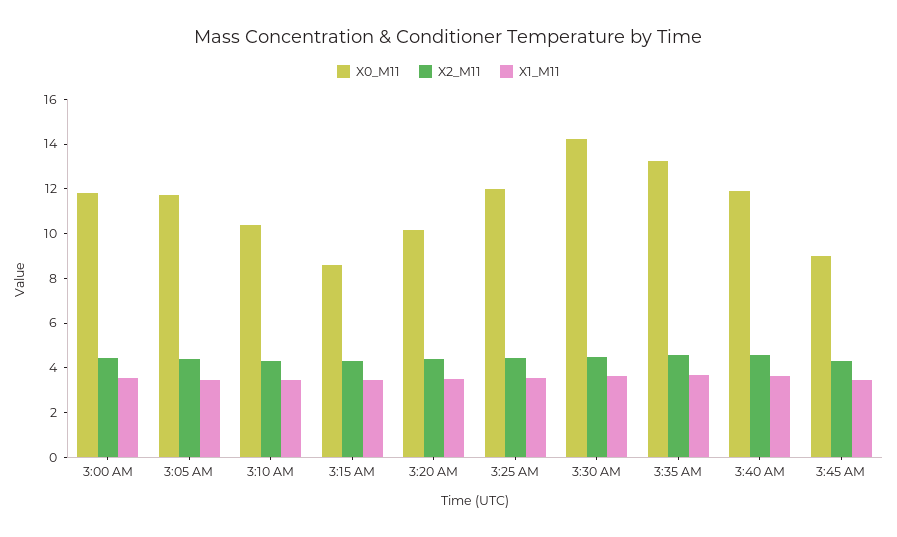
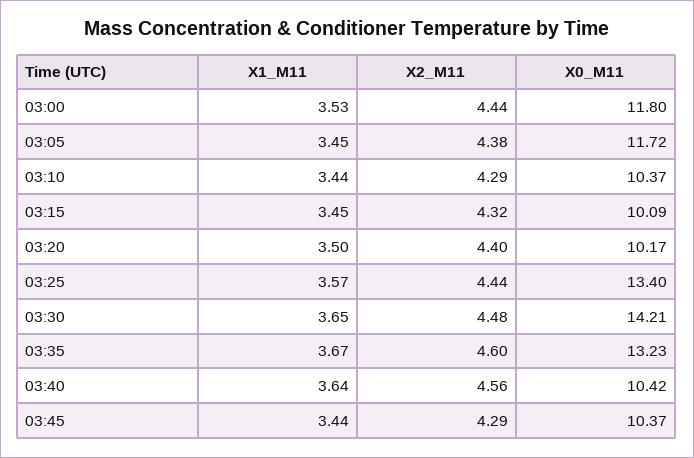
X0_M11, 3:15 AM: 8.5 -> 10.09
X0_M11, 3:25 AM: 12 -> 13.4
X0_M11, 3:40 AM: 12 -> 10.42
X0_M11, 3:45 AM: 9 -> 10.37

